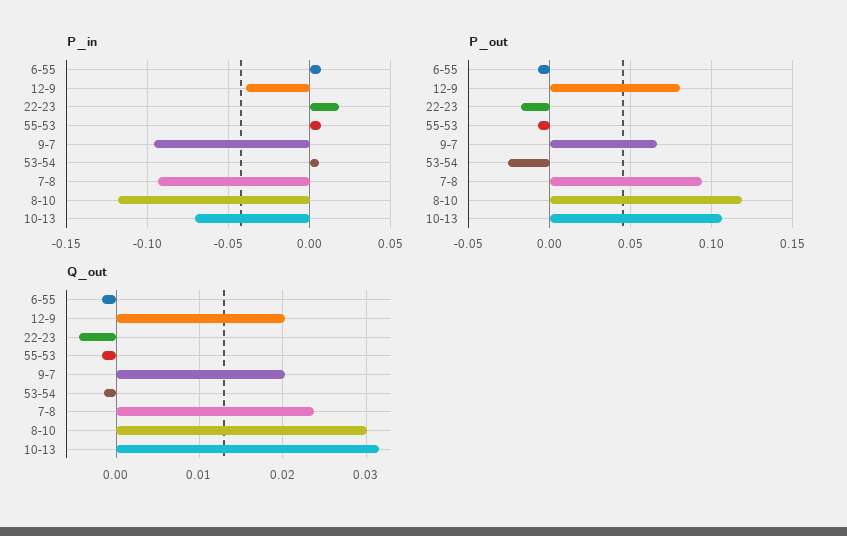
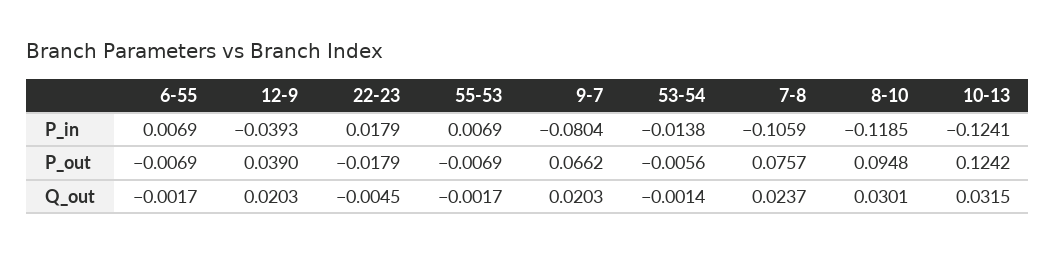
P_in, 9-7: -0.095 -> -0.0804
P_in, 53-54: 0.005 -> -0.0138
P_in, 7-8: -0.095 -> -0.1059
P_in, 10-13: -0.07 -> -0.1241
P_out, 12-9: 0.08 -> 0.039
P_out, 53-54: -0.025 -> -0.0056
P_out, 7-8: 0.095 -> 0.0757
P_out, 8-10: 0.12 -> 0.0948
P_out, 10-13: 0.105 -> 0.1242

